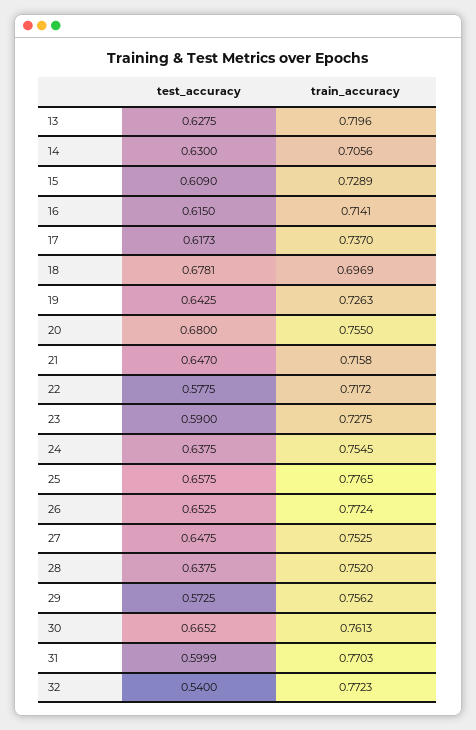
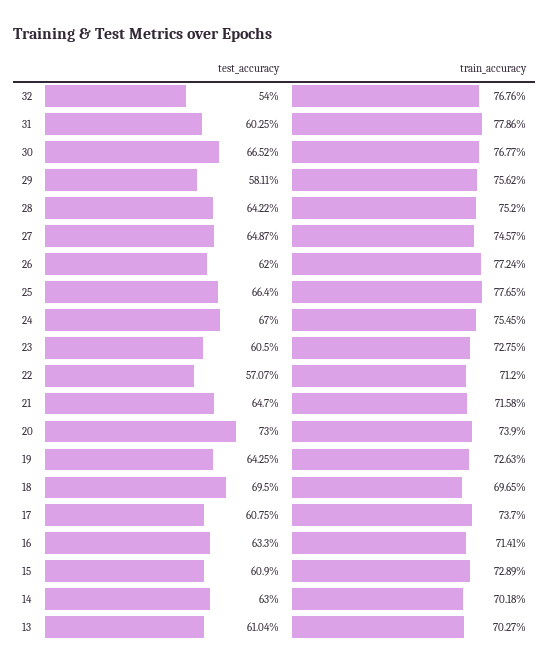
test_accuracy, 13: 0.6275 -> 0.6104
train_accuracy, 13: 0.7196 -> 0.7027
train_accuracy, 14: 0.7056 -> 0.7018
test_accuracy, 16: 0.615 -> 0.633
test_accuracy, 17: 0.6173 -> 0.6075
test_accuracy, 18: 0.6781 -> 0.695
train_accuracy, 18: 0.6969 -> 0.6965
test_accuracy, 20: 0.68 -> 0.73
train_accuracy, 20: 0.755 -> 0.739
test_accuracy, 22: 0.5775 -> 0.5707
train_accuracy, 22: 0.7172 -> 0.712
test_accuracy, 23: 0.59 -> 0.605
test_accuracy, 24: 0.6375 -> 0.67
test_accuracy, 25: 0.6575 -> 0.664
test_accuracy, 26: 0.6525 -> 0.62
test_accuracy, 27: 0.6475 -> 0.6487
train_accuracy, 27: 0.7525 -> 0.7457
test_accuracy, 28: 0.6375 -> 0.6422
test_accuracy, 29: 0.5725 -> 0.5811
train_accuracy, 30: 0.7613 -> 0.7677
test_accuracy, 31: 0.5999 -> 0.6025
train_accuracy, 31: 0.7703 -> 0.7786
train_accuracy, 32: 0.7723 -> 0.7676

